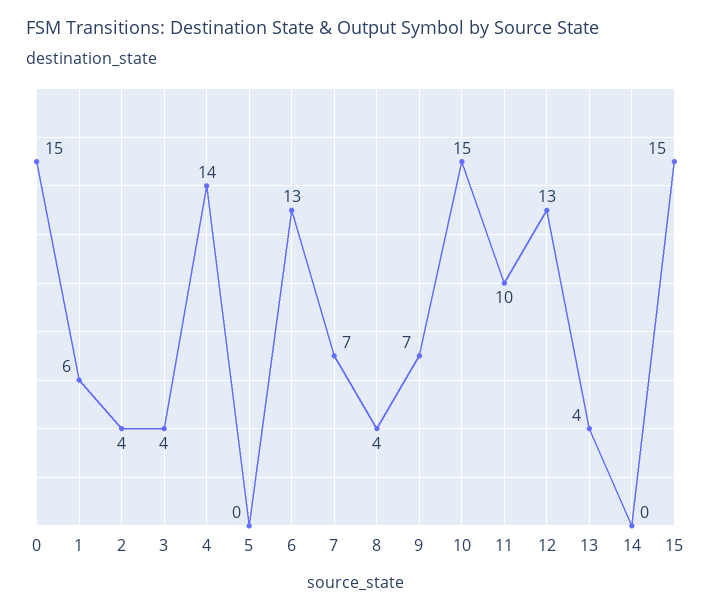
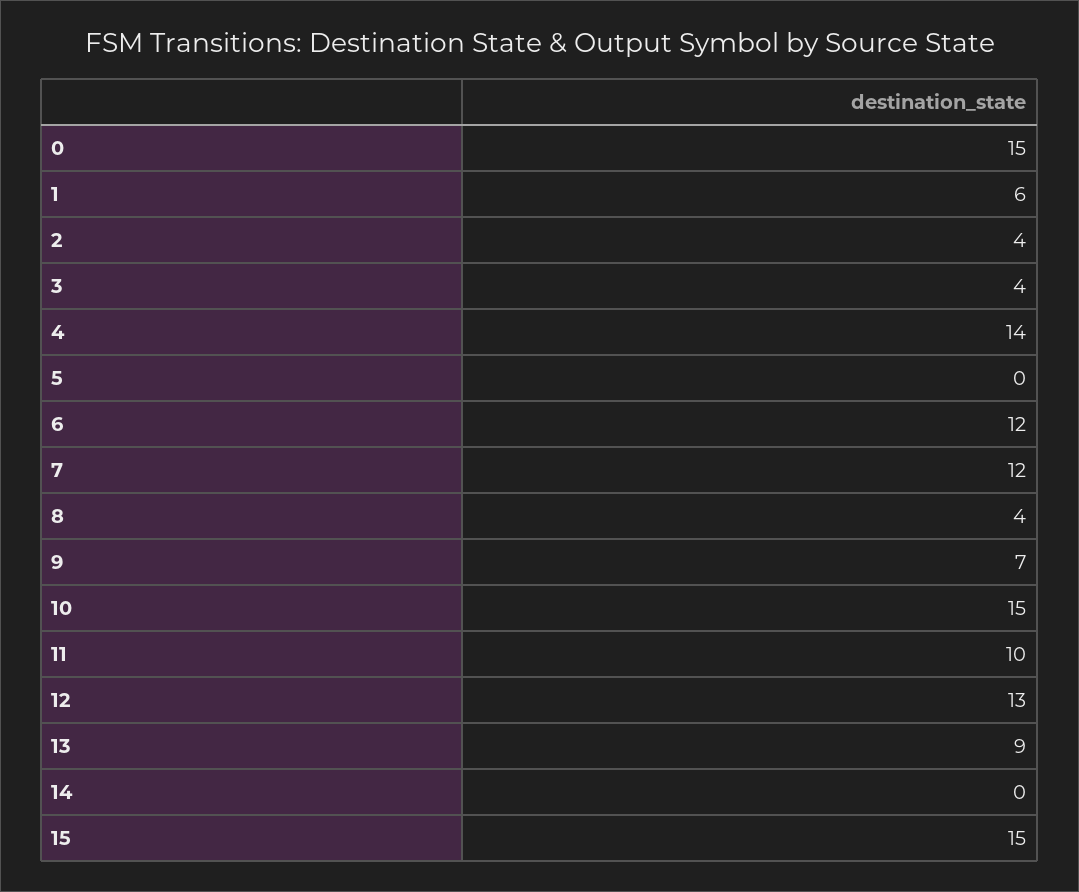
6: 13 -> 12
7: 7 -> 12
13: 4 -> 9

